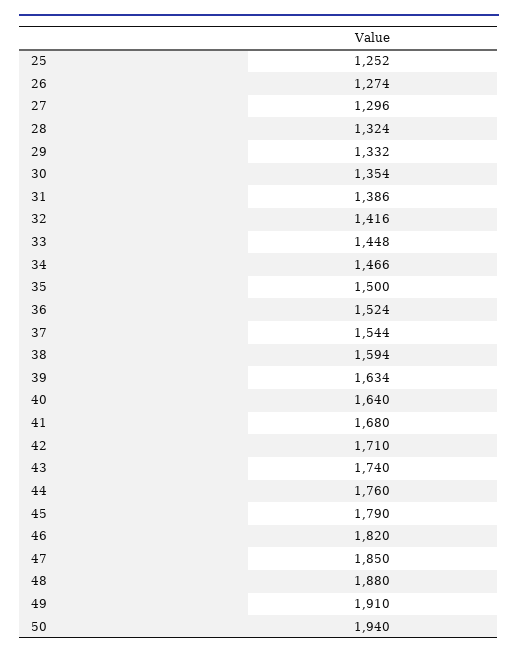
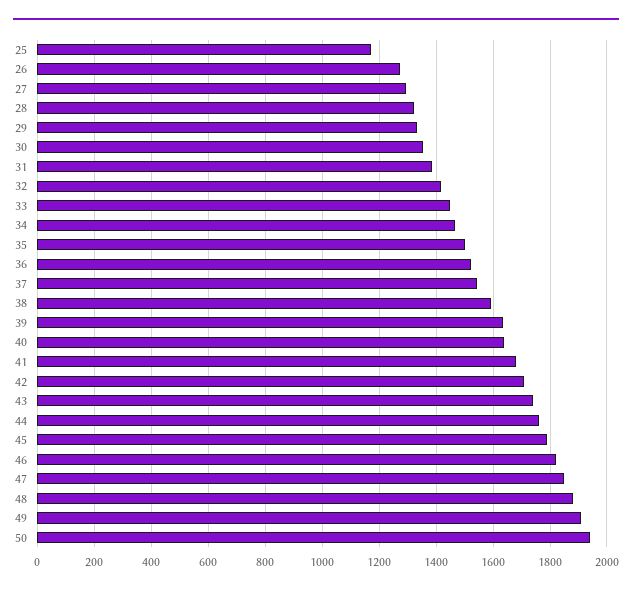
25: 1252 -> 1175

